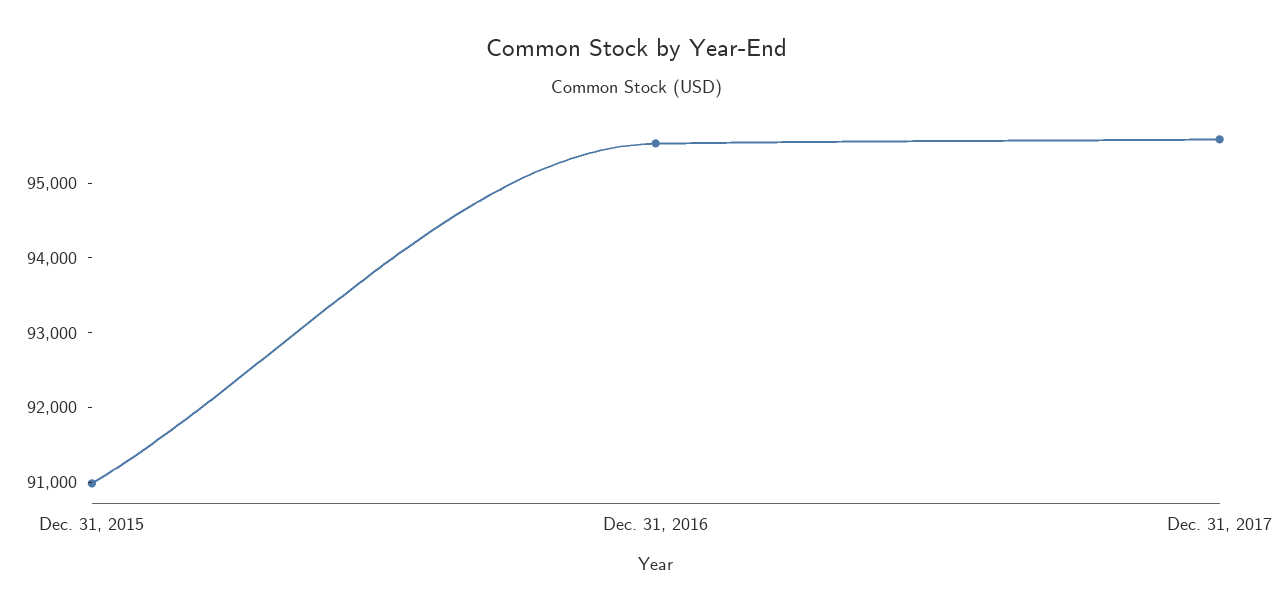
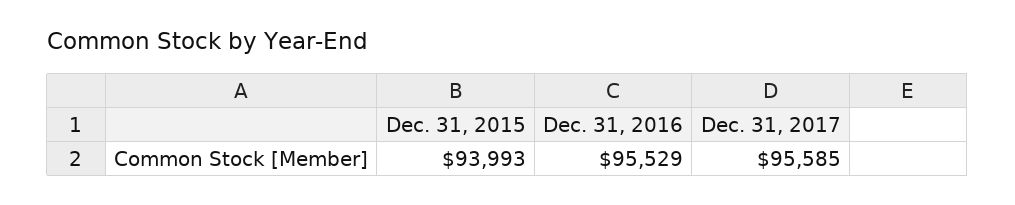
Dec. 31, 2015: 91000 -> 93993

